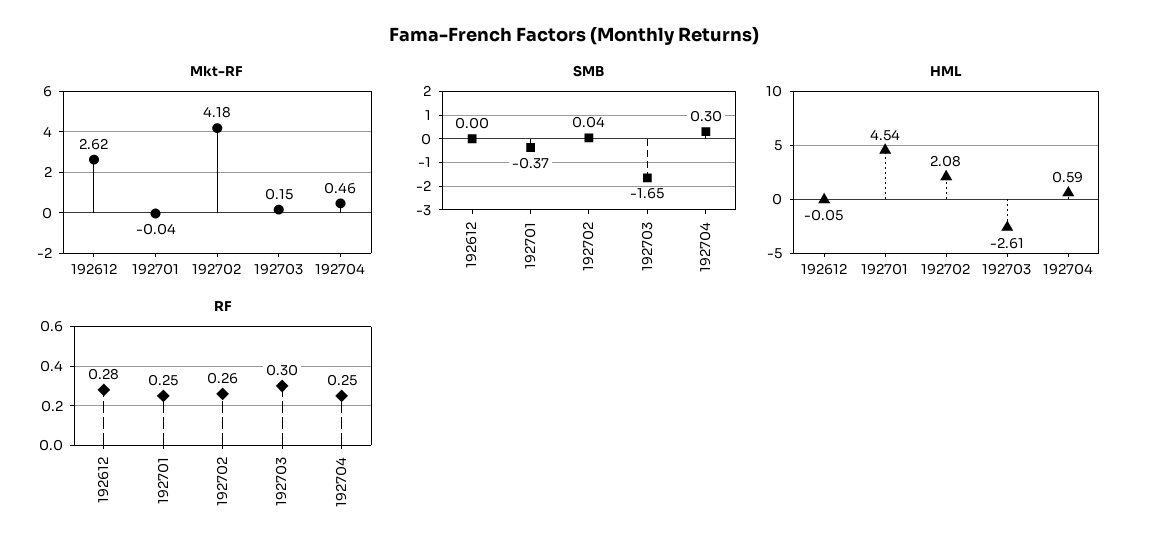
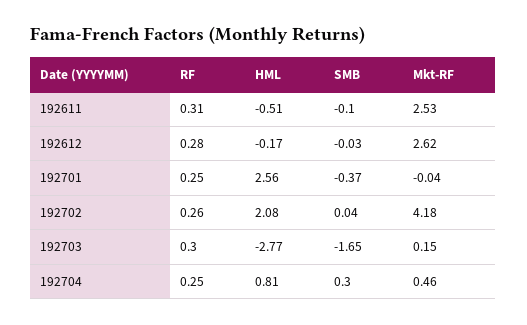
SMB, 192612: 0 -> -0.03
HML, 192612: -0.05 -> -0.17
HML, 192701: 4.54 -> 2.56
HML, 192703: -2.61 -> -2.77
HML, 192704: 0.59 -> 0.81
RF, 192611: none -> 0.31
HML, 192611: none -> -0.51
SMB, 192611: none -> -0.1
Mkt-RF, 192611: none -> 2.53

